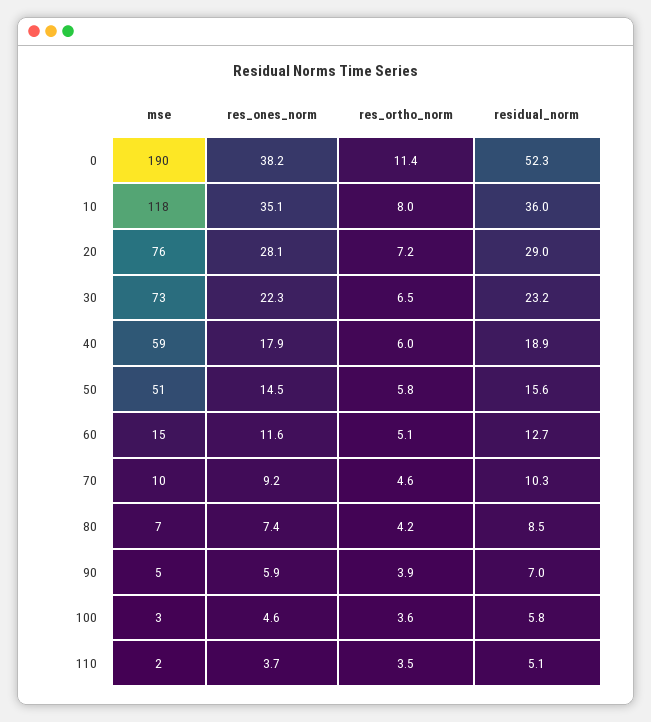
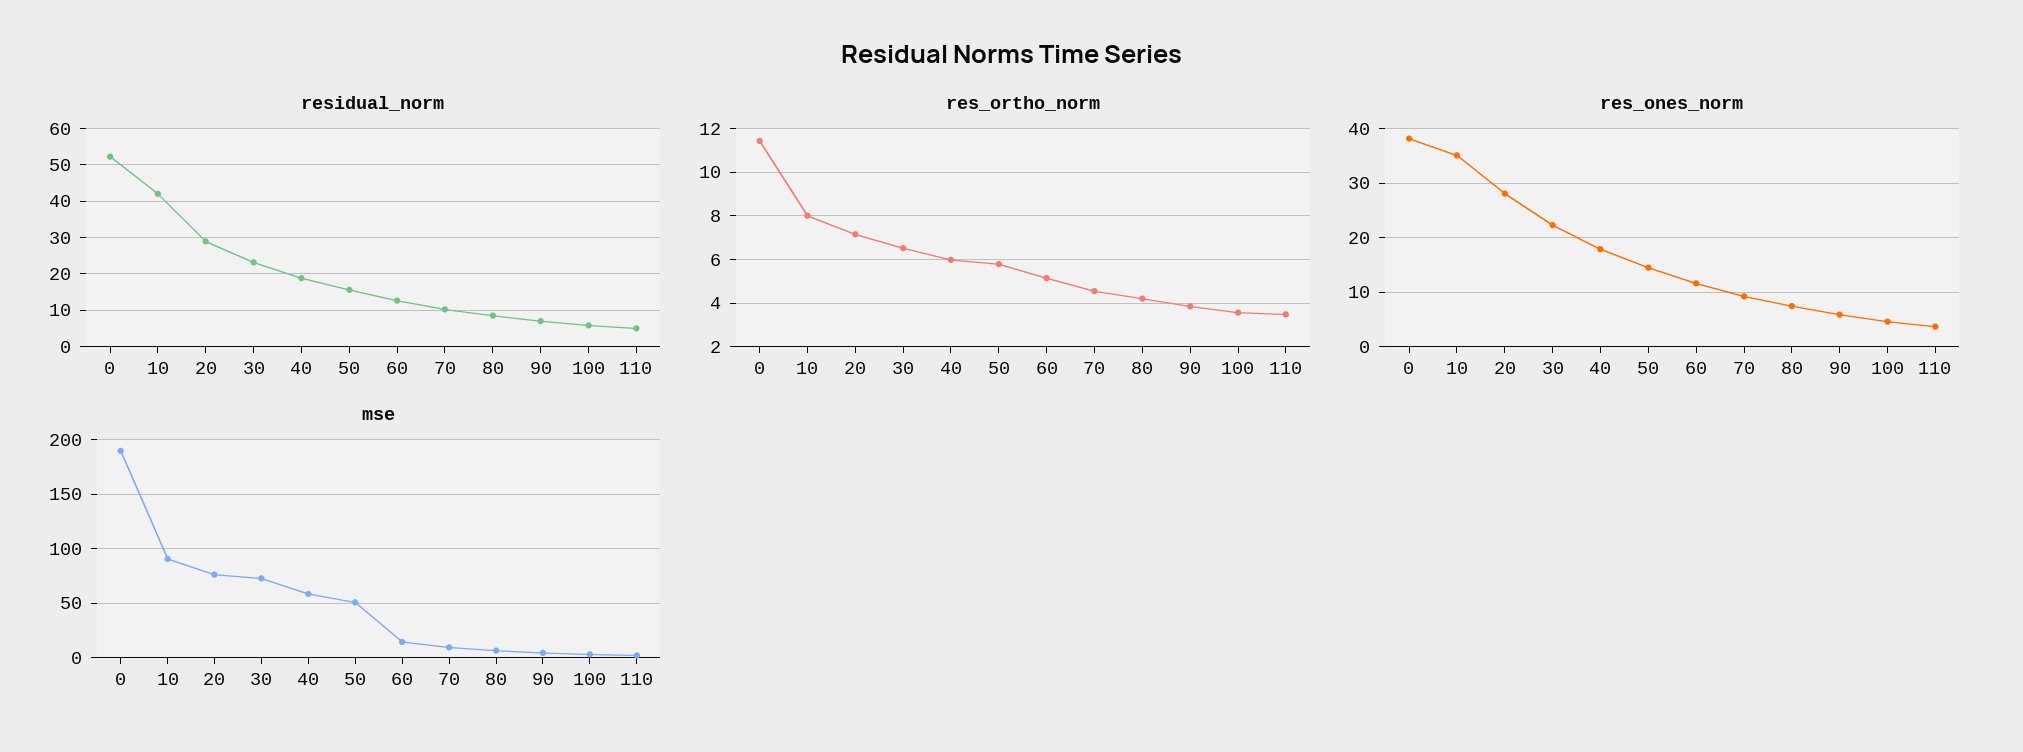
mse, 10: 118 -> 90
residual_norm, 10: 36 -> 42

